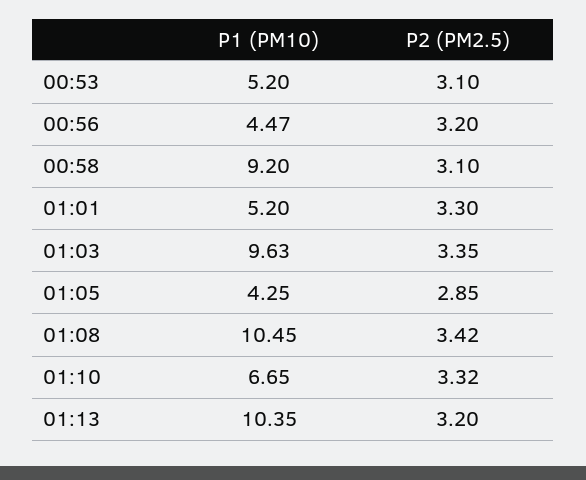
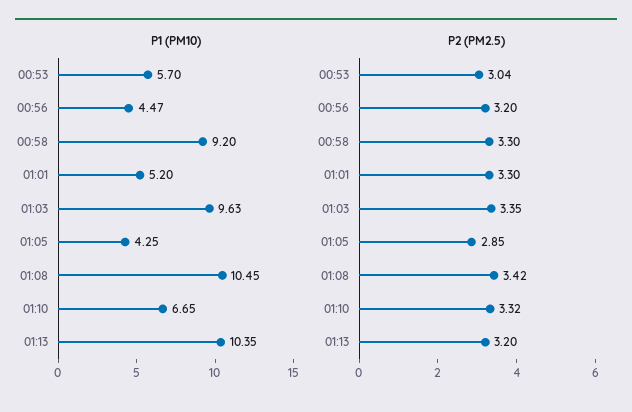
P1 (PM10), 00:53: 5.2 -> 5.7
P2 (PM2.5), 00:53: 3.1 -> 3.04
P2 (PM2.5), 00:58: 3.1 -> 3.3

